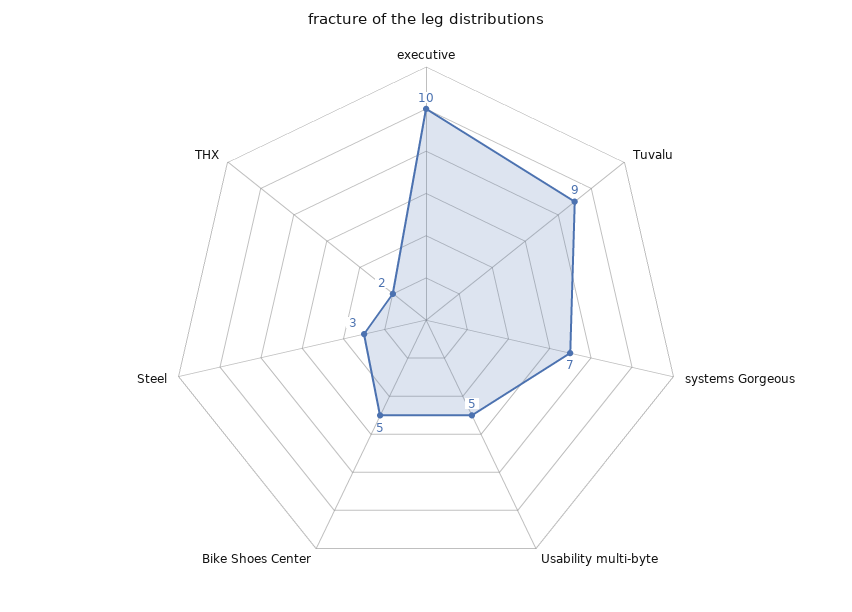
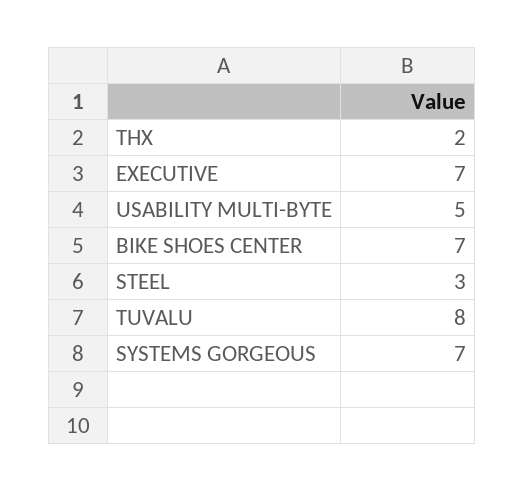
executive: 10 -> 7
Tuvalu: 9 -> 8
Bike Shoes Center: 5 -> 7

